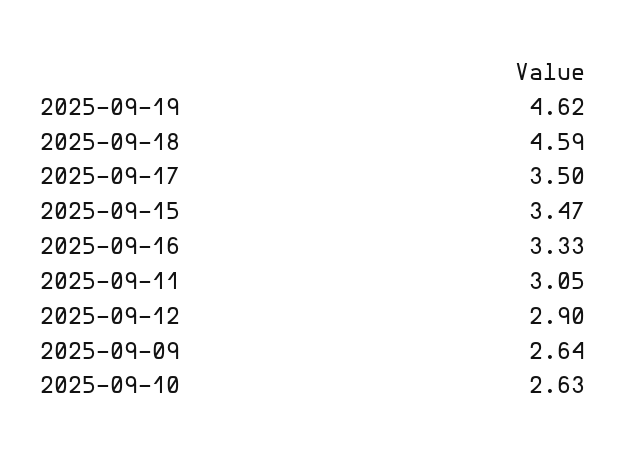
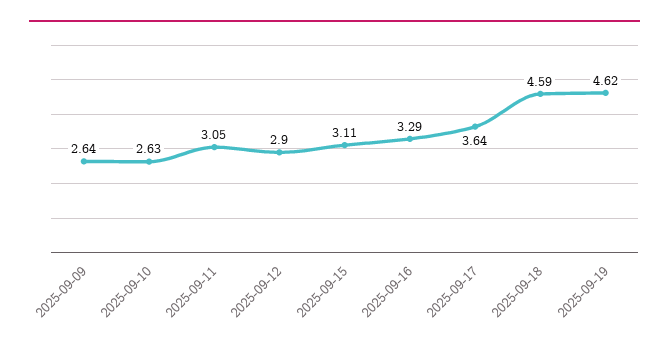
2025-09-17: 3.5 -> 3.64
2025-09-15: 3.47 -> 3.11
2025-09-16: 3.33 -> 3.29

